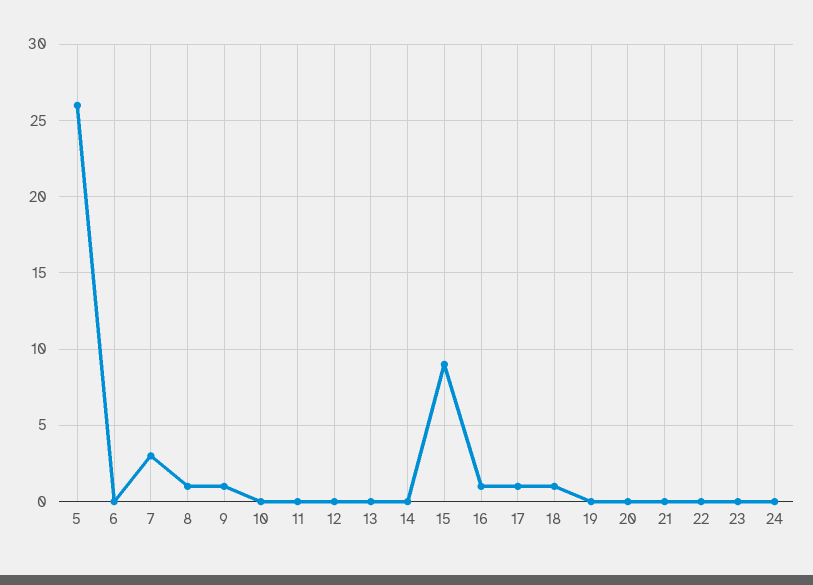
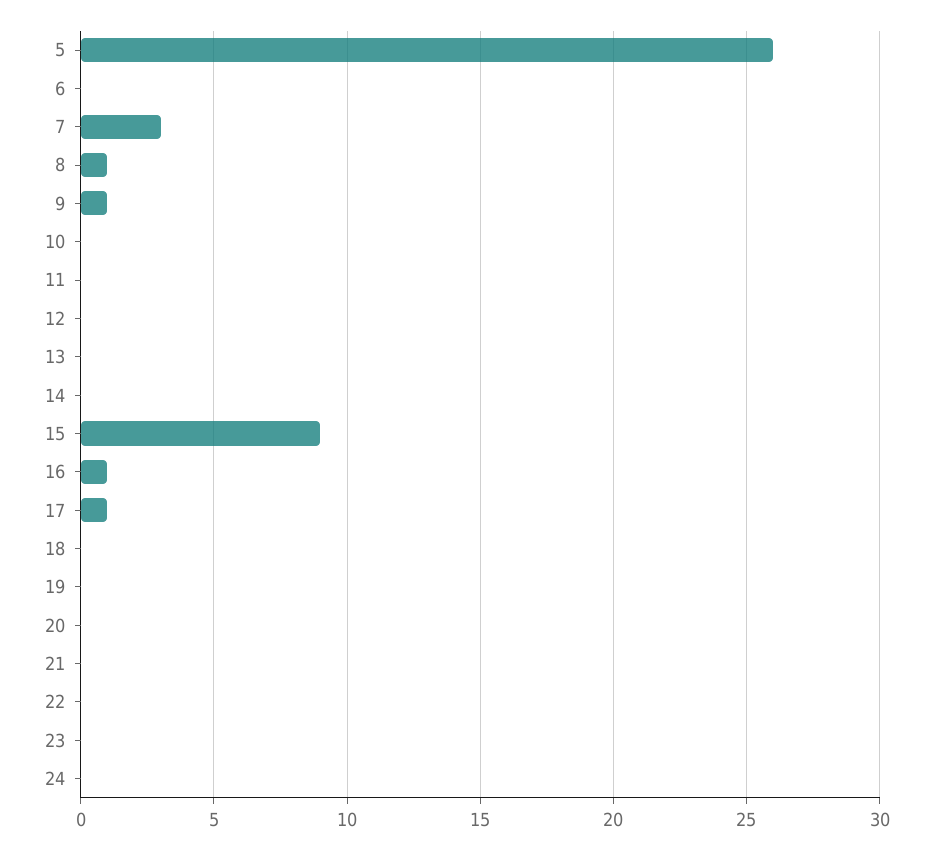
18: 1 -> 0

